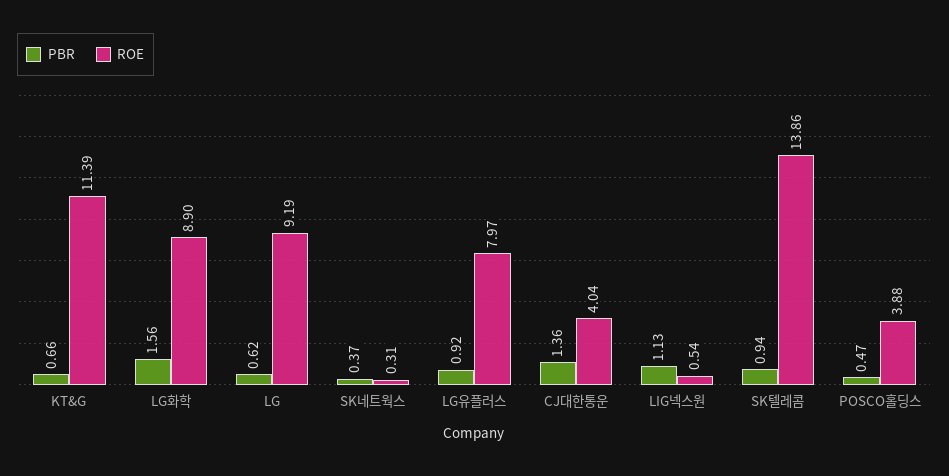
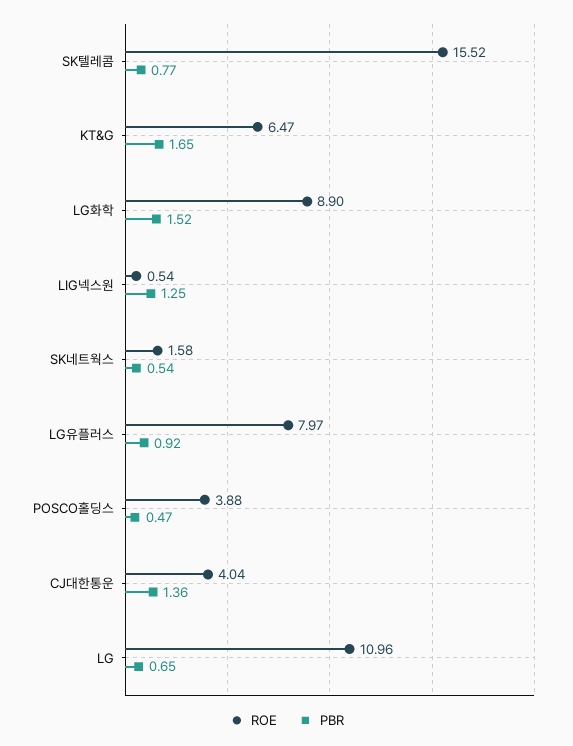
PBR, KT&G: 0.66 -> 1.65
ROE, KT&G: 11.39 -> 6.47
PBR, LG화학: 1.56 -> 1.52
PBR, LG: 0.62 -> 0.65
ROE, LG: 9.19 -> 10.96
PBR, SK네트웍스: 0.37 -> 0.54
ROE, SK네트웍스: 0.31 -> 1.58
PBR, LIG넥스원: 1.13 -> 1.25
PBR, SK텔레콤: 0.94 -> 0.77
ROE, SK텔레콤: 13.86 -> 15.52

